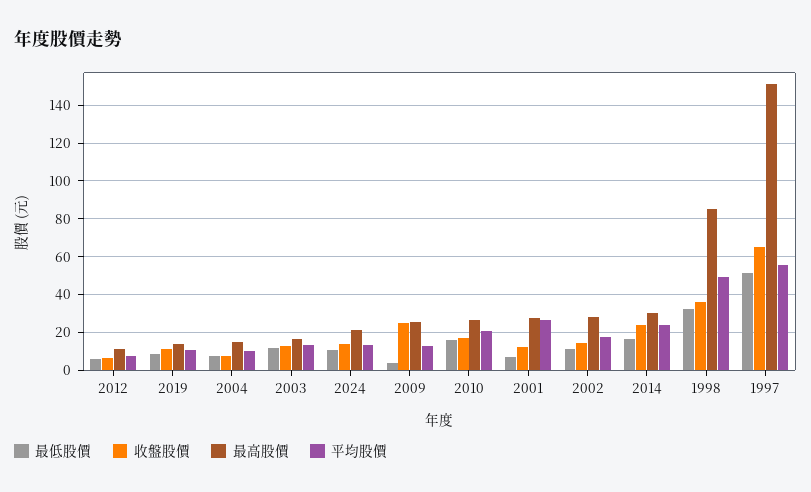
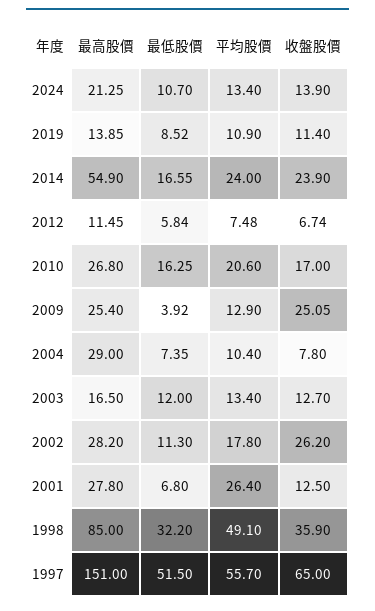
最高股價, 2004: 15 -> 29
收盤股價, 2002: 15 -> 26.2
最高股價, 2014: 30 -> 54.9

